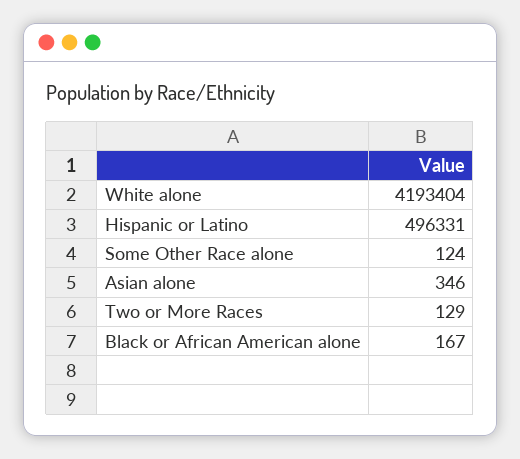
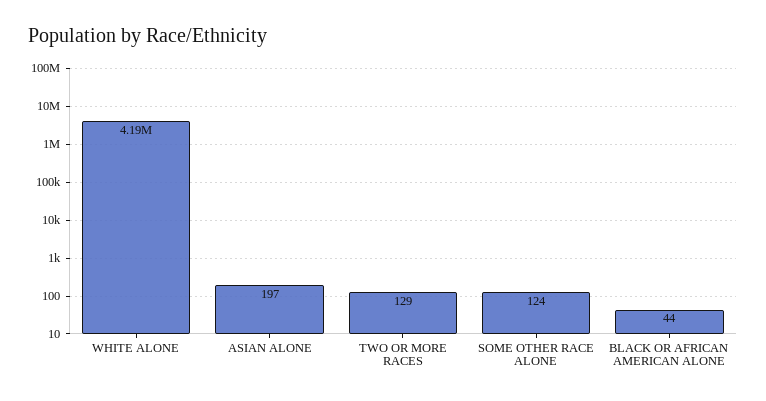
Hispanic or Latino: 496331 -> none
Asian alone: 346 -> 197
Black or African American alone: 167 -> 44

